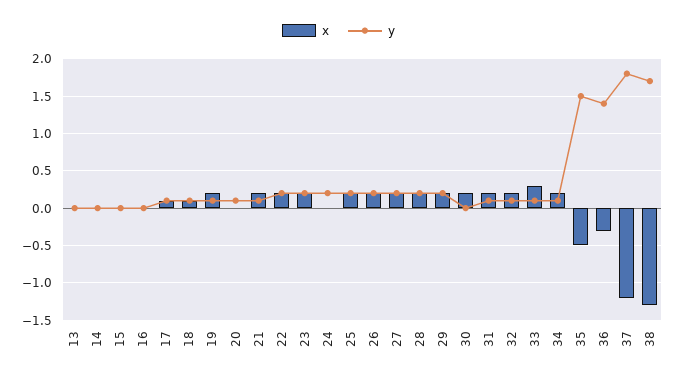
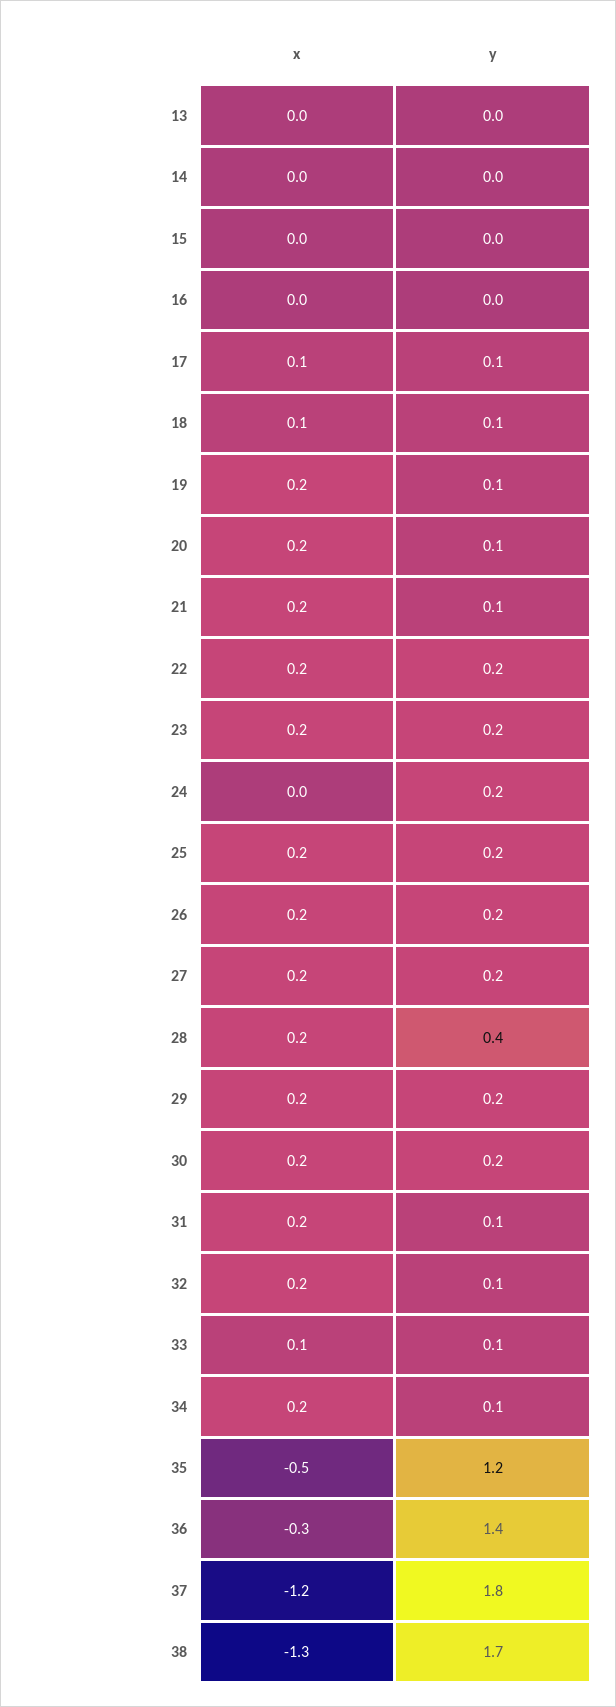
x, 20: 0 -> 0.2
y, 28: 0.2 -> 0.4
y, 30: 0 -> 0.2
x, 33: 0.3 -> 0.1
y, 35: 1.5 -> 1.2

